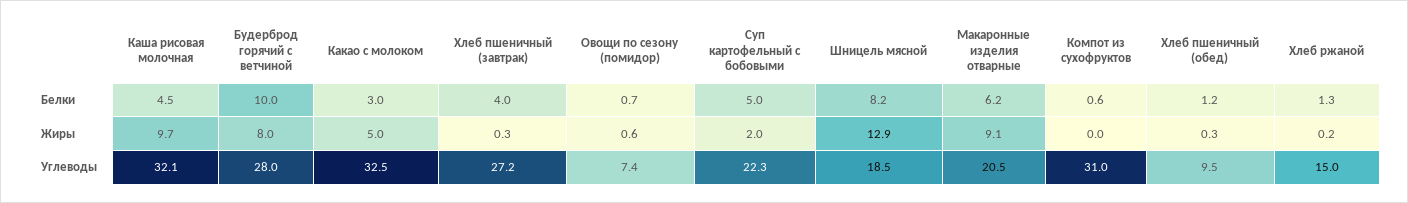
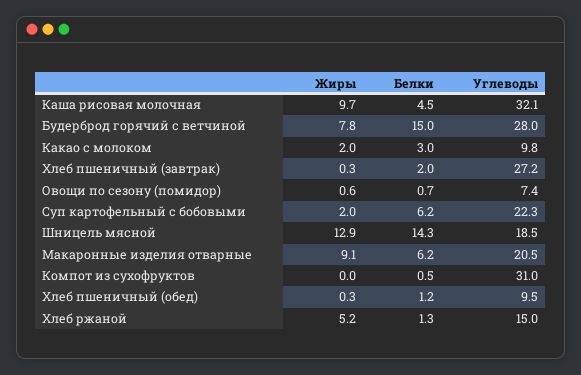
Будерброд горячий с ветчиной, Белки: 10 -> 15
Хлеб пшеничный (завтрак), Белки: 4 -> 2
Суп картофельный с бобовыми, Белки: 5 -> 6.2
Шницель мясной, Белки: 8.2 -> 14.3
Компот из сухофруктов, Белки: 0.6 -> 0.5
Будерброд горячий с ветчиной, Жиры: 8 -> 7.8
Какао с молоком, Жиры: 5 -> 2
Хлеб ржаной, Жиры: 0.2 -> 5.2
Какао с молоком, Углеводы: 32.5 -> 9.8

